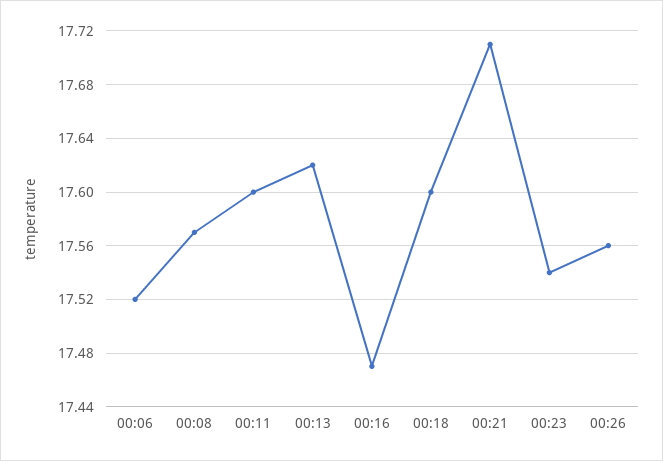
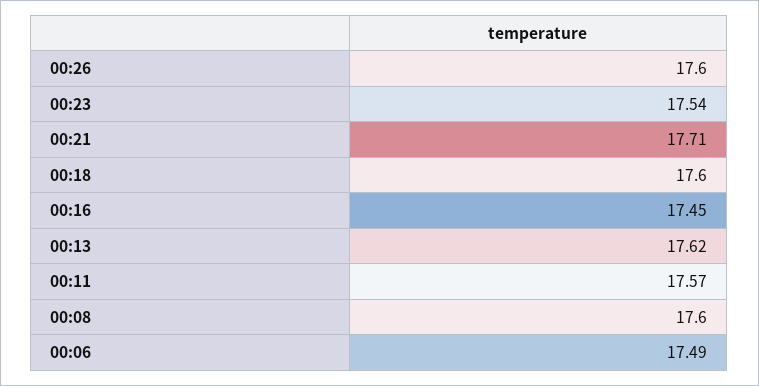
00:06: 17.52 -> 17.49
00:08: 17.57 -> 17.6
00:11: 17.6 -> 17.57
00:16: 17.47 -> 17.45
00:26: 17.56 -> 17.6

